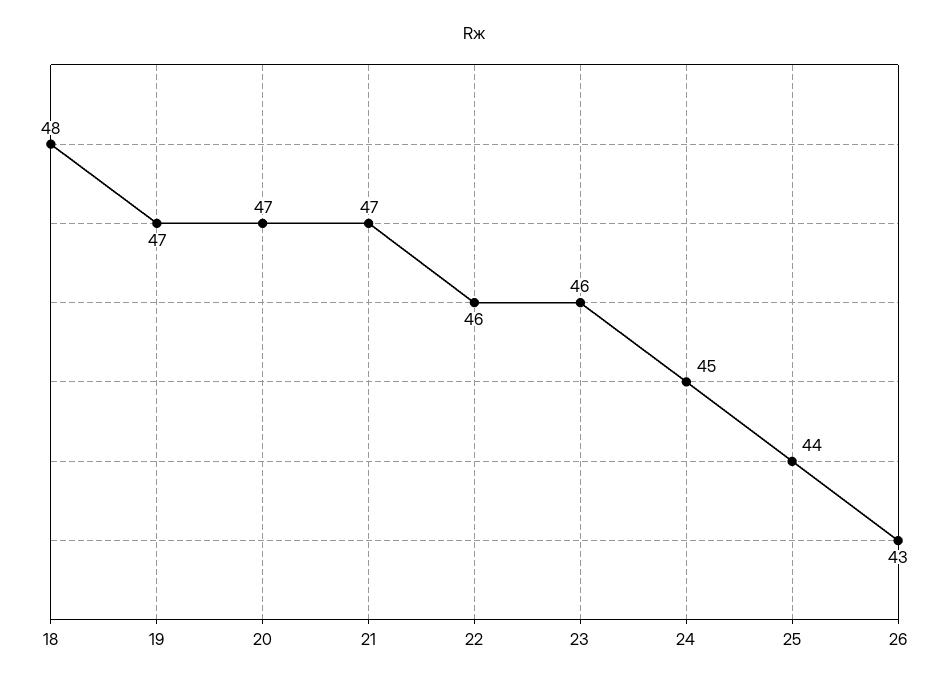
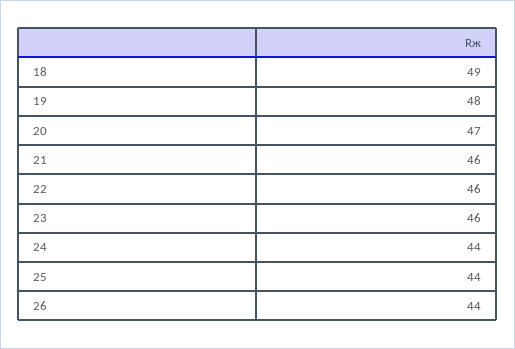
18: 48 -> 49
19: 47 -> 48
21: 47 -> 46
24: 45 -> 44
26: 43 -> 44

